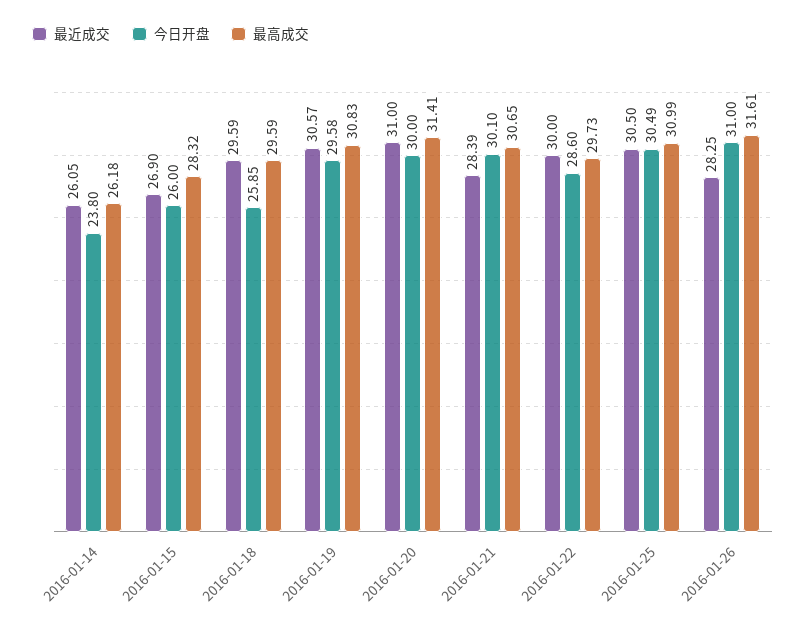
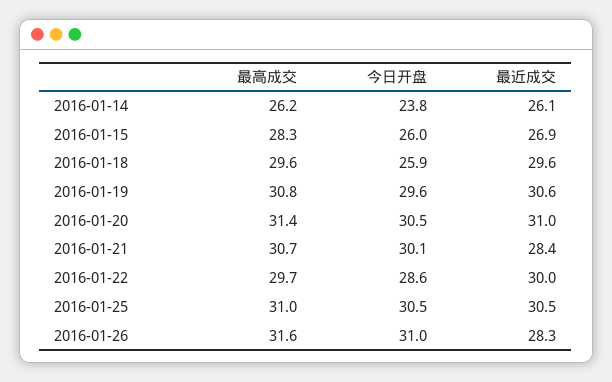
今日开盘, 2016-01-20: 30 -> 30.5

